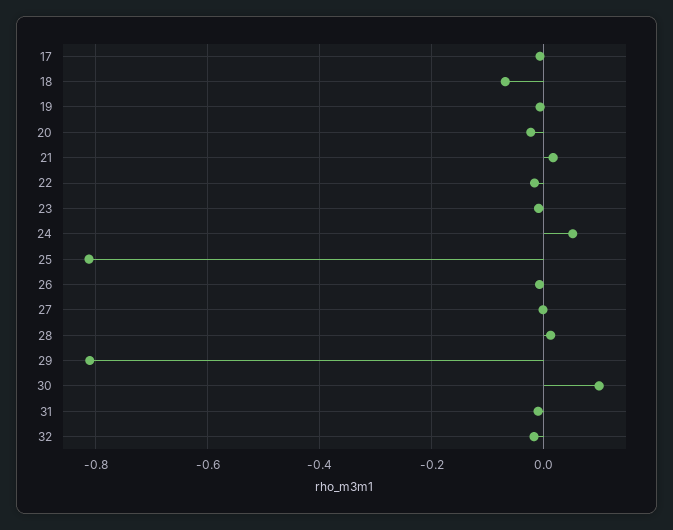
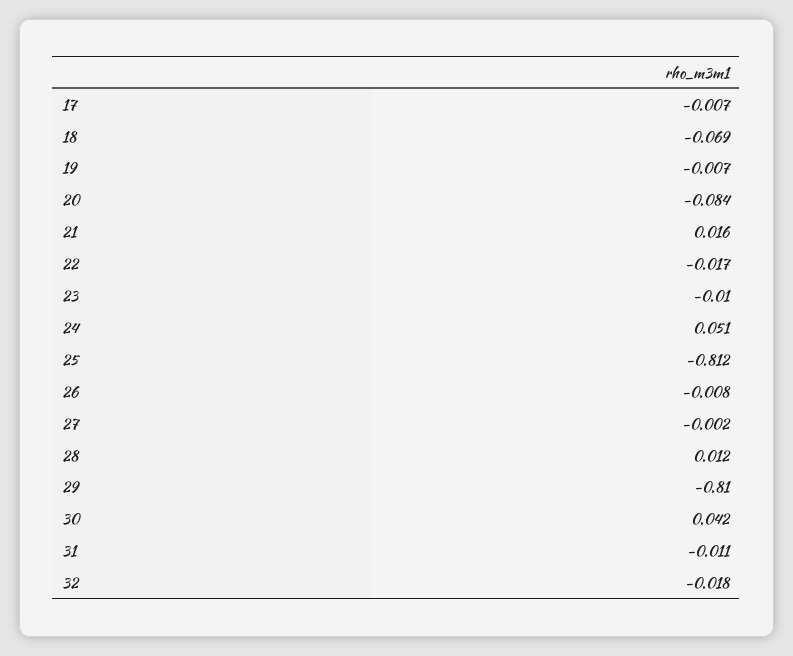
20: -0.02 -> -0.084
30: 0.1 -> 0.042

